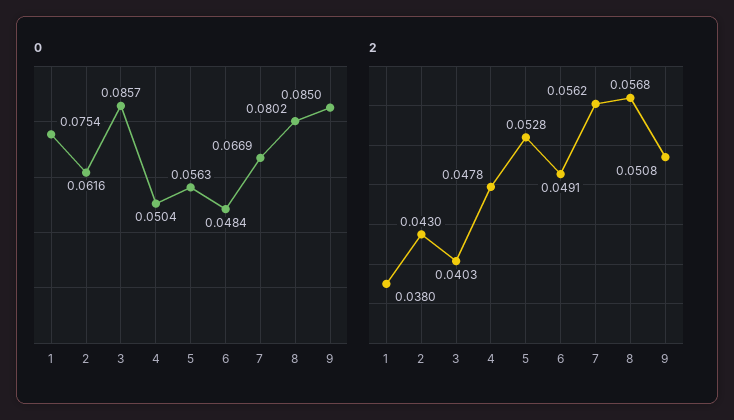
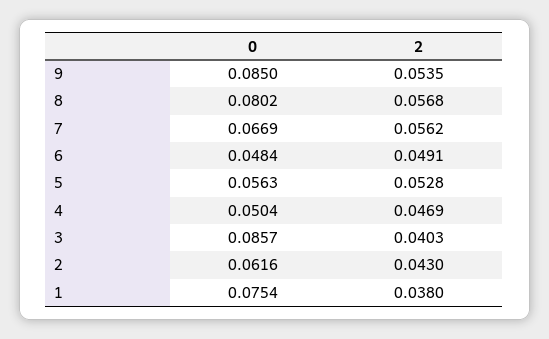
2, 4: 0.0478 -> 0.0469
2, 9: 0.0508 -> 0.0535

